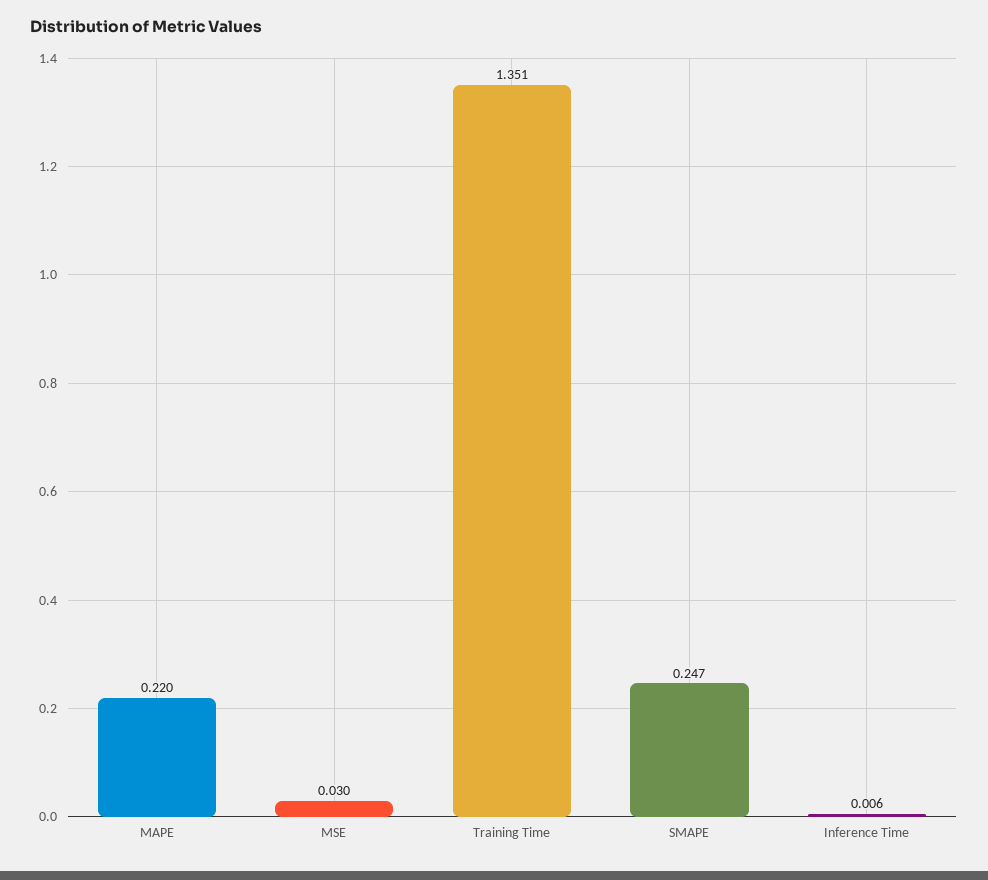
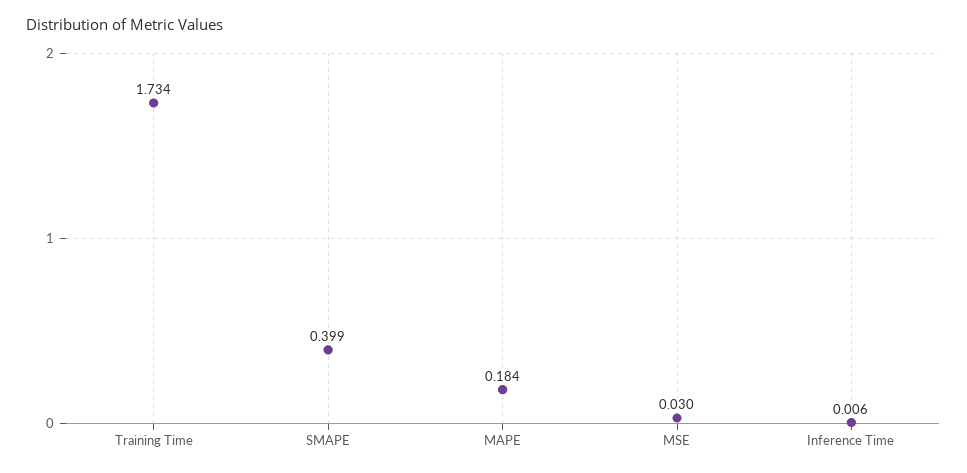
MAPE: 0.22 -> 0.184
Training Time: 1.351 -> 1.734
SMAPE: 0.247 -> 0.399

